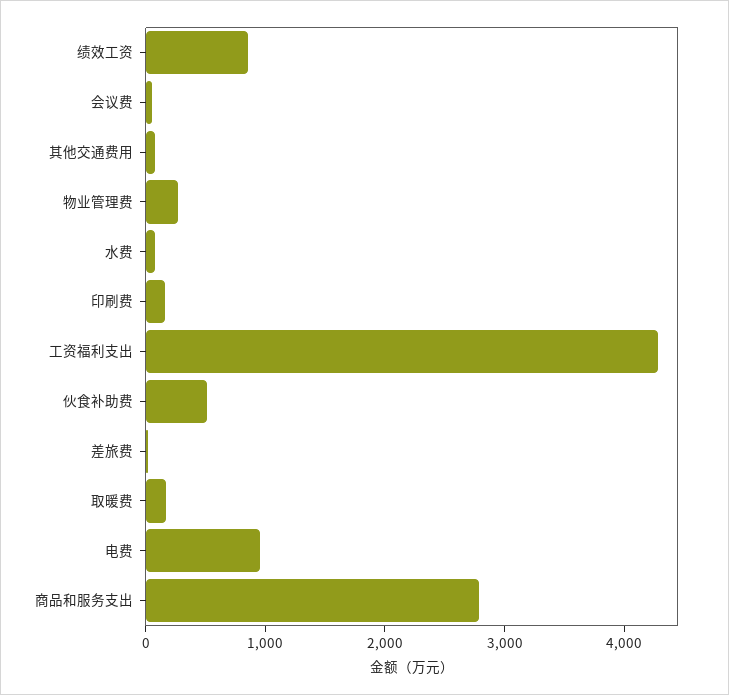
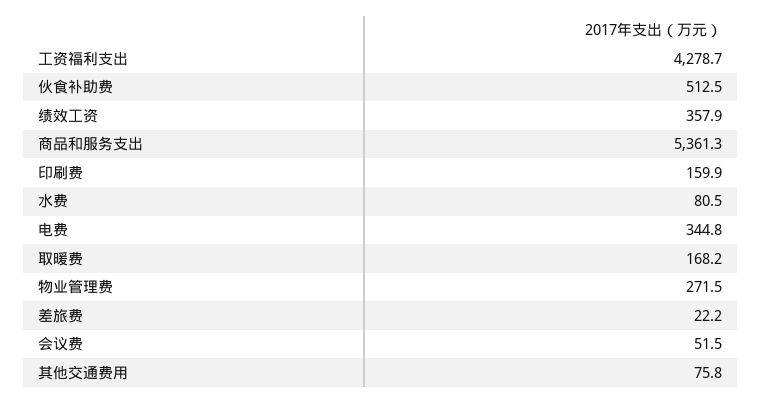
绩效工资: 800 -> 357.9
电费: 1000 -> 344.8
商品和服务支出: 2800 -> 5361.3

